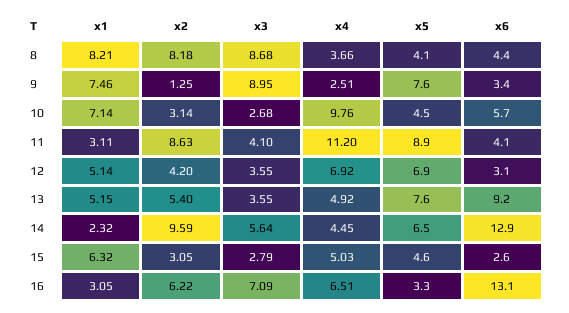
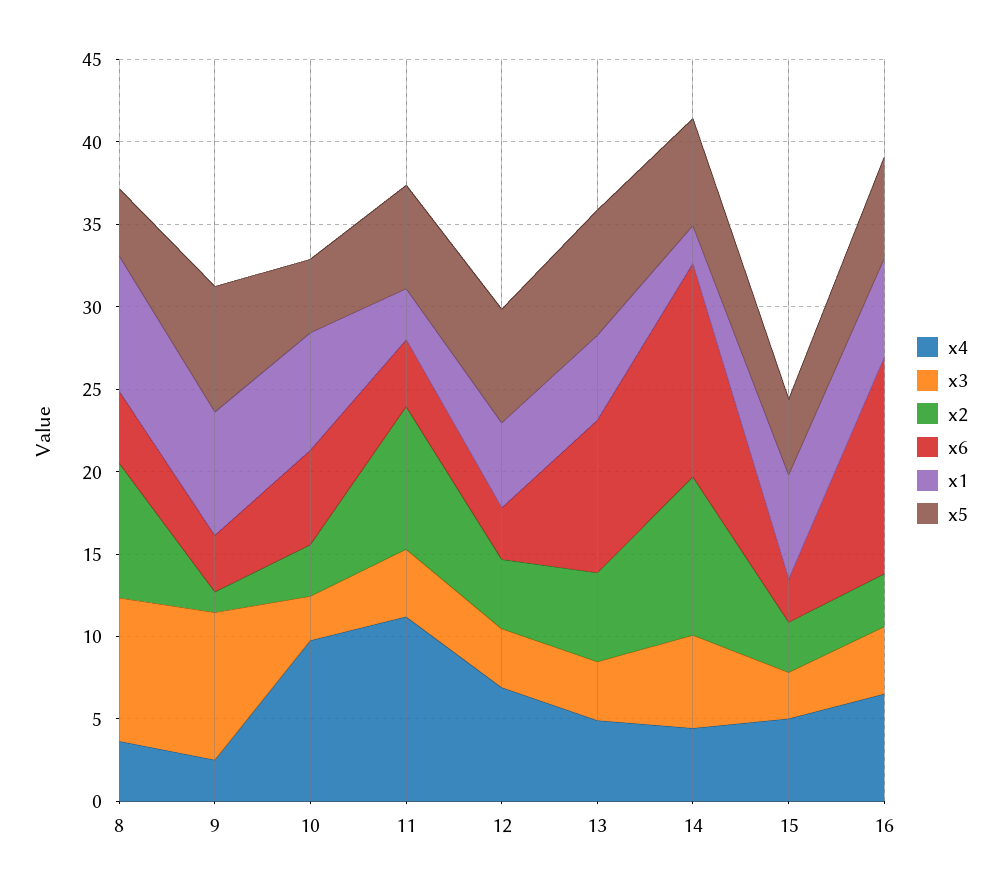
x5, 11: 8.9 -> 6
x1, 16: 3.05 -> 6
x2, 16: 6.22 -> 3
x3, 16: 7.09 -> 4
x5, 16: 3.3 -> 6

